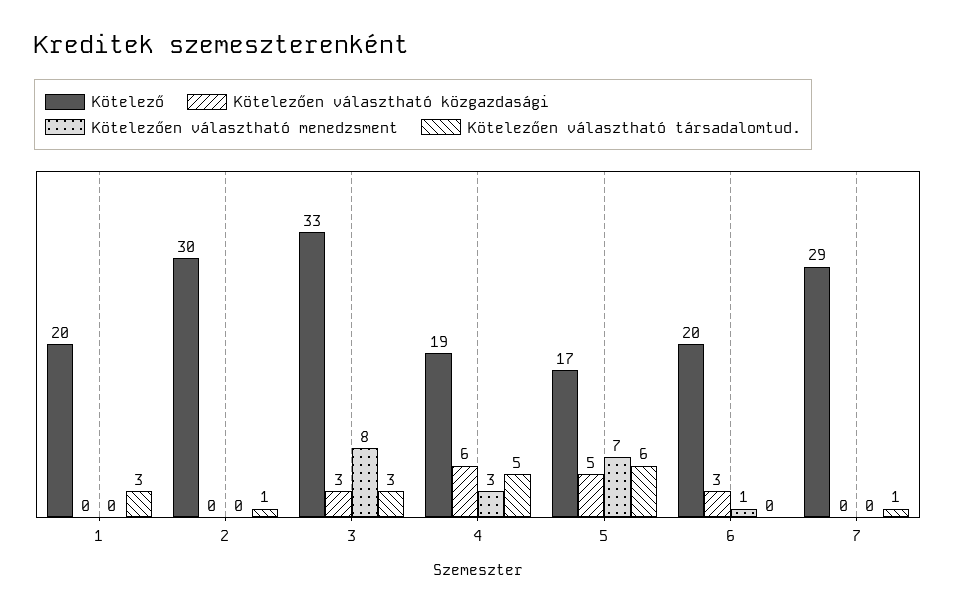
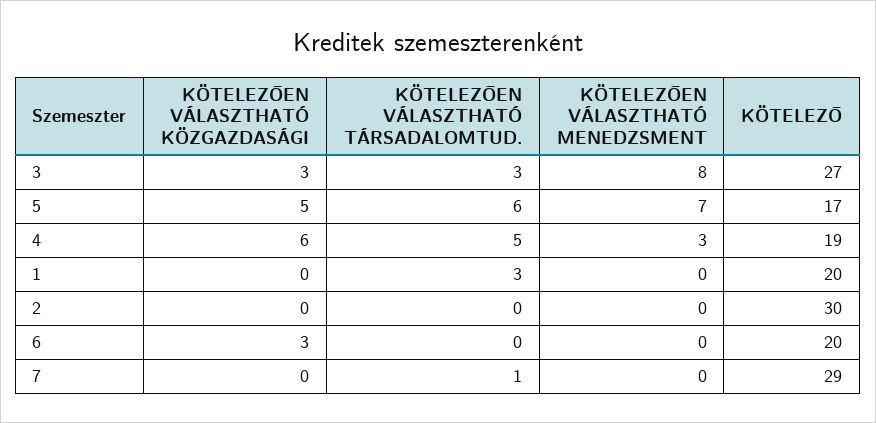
Kötelezően választható társadalomtud., 2: 1 -> 0
Kötelező, 3: 33 -> 27
Kötelezően választható menedzsment, 6: 1 -> 0

